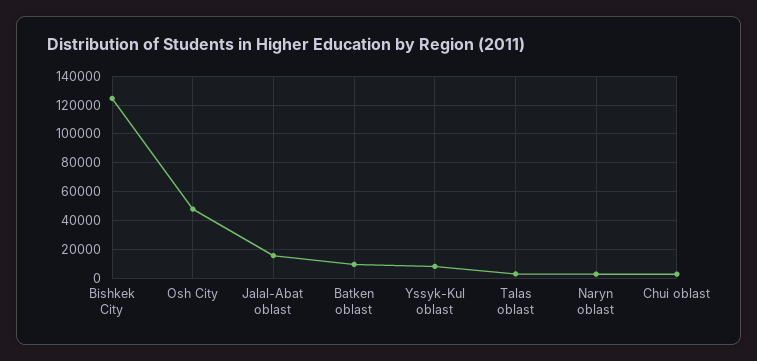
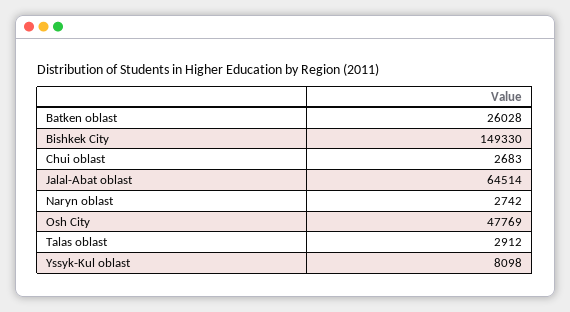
Bishkek City: 125000 -> 149330
Jalal-Abat oblast: 15000 -> 64514
Batken oblast: 10000 -> 26028

